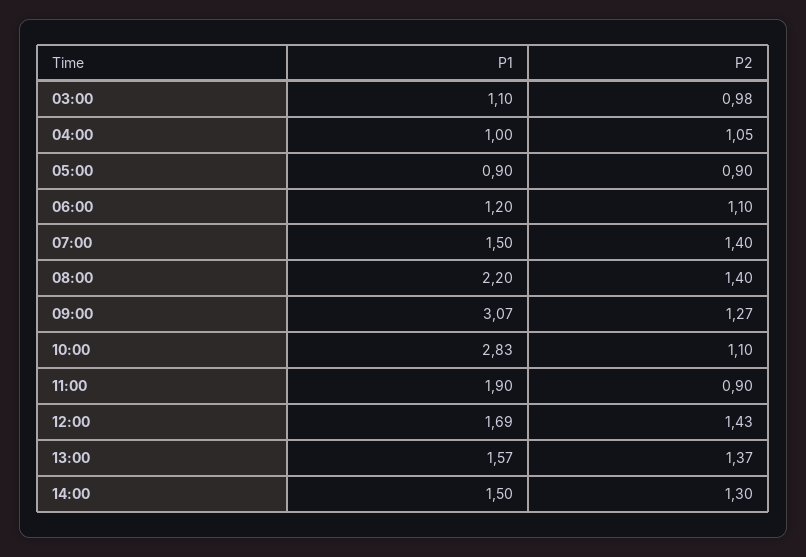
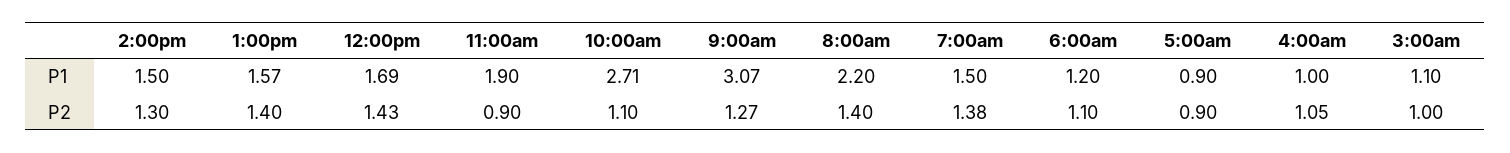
P2, 03:00: 0.98 -> 1
P2, 07:00: 1.4 -> 1.38
P1, 10:00: 2.83 -> 2.71
P2, 13:00: 1.37 -> 1.4

